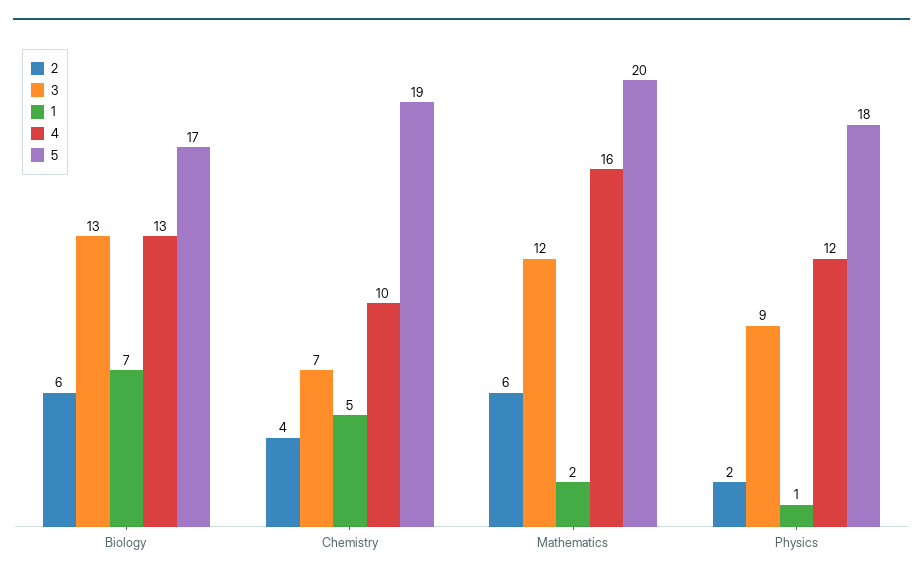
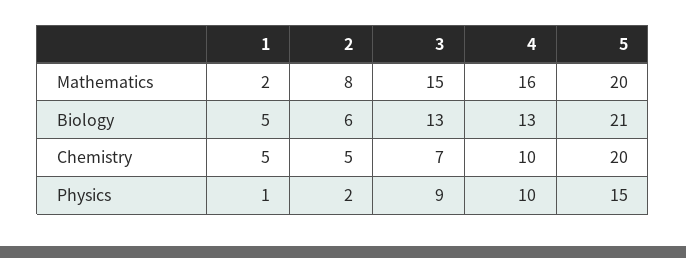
1, Biology: 7 -> 5
5, Biology: 17 -> 21
2, Chemistry: 4 -> 5
5, Chemistry: 19 -> 20
2, Mathematics: 6 -> 8
3, Mathematics: 12 -> 15
4, Physics: 12 -> 10
5, Physics: 18 -> 15

